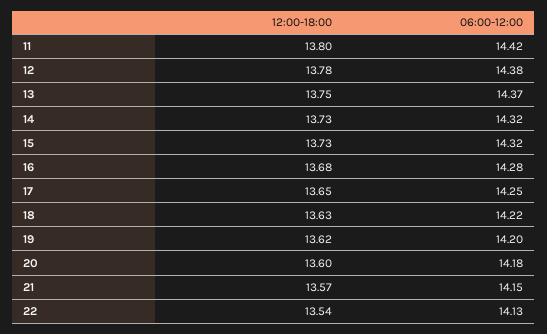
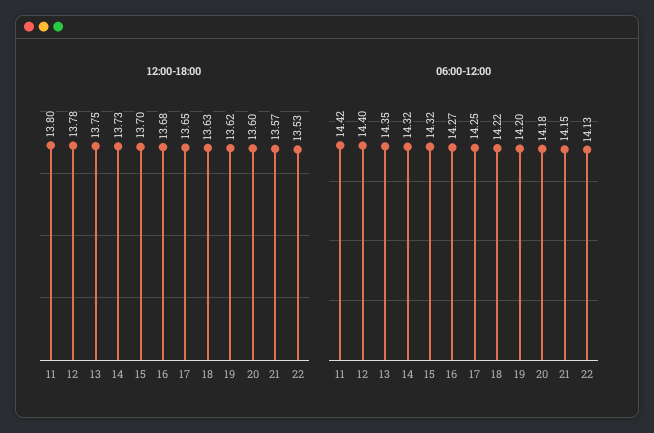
06:00-12:00, 12: 14.38 -> 14.4
06:00-12:00, 13: 14.37 -> 14.35
12:00-18:00, 15: 13.73 -> 13.7
06:00-12:00, 16: 14.28 -> 14.27
12:00-18:00, 22: 13.54 -> 13.53

